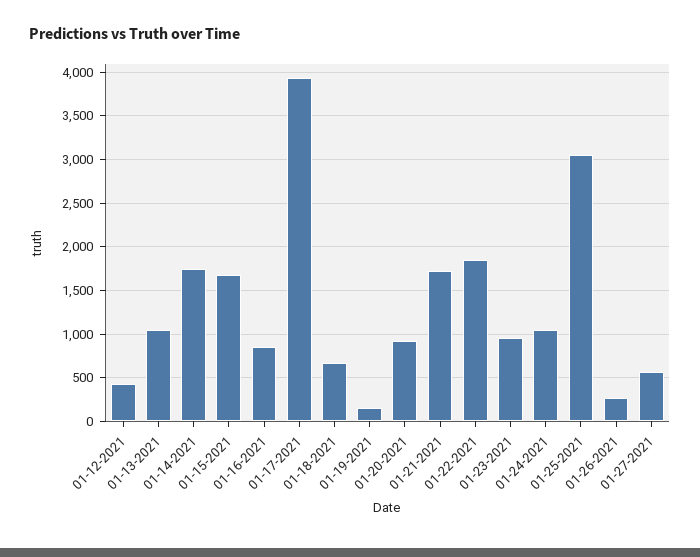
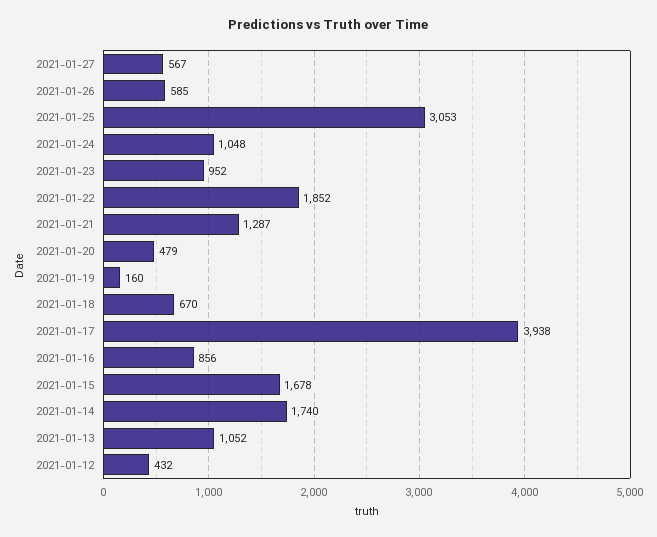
01-20-2021: 900 -> 479
01-21-2021: 1700 -> 1287
01-26-2021: 300 -> 585

